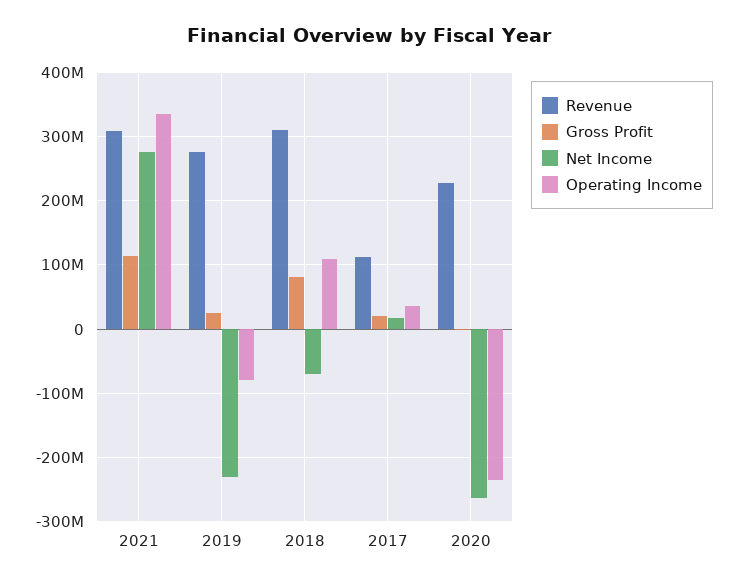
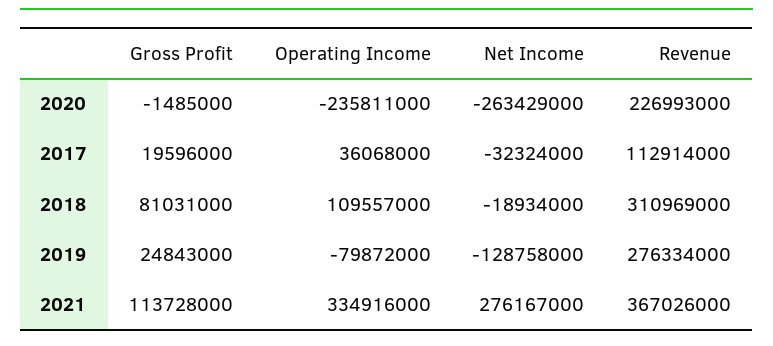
Revenue, 2021: 310000000 -> 367026000
Net Income, 2019: -230000000 -> -128758000
Net Income, 2018: -70000000 -> -18934000
Net Income, 2017: 20000000 -> -32324000

